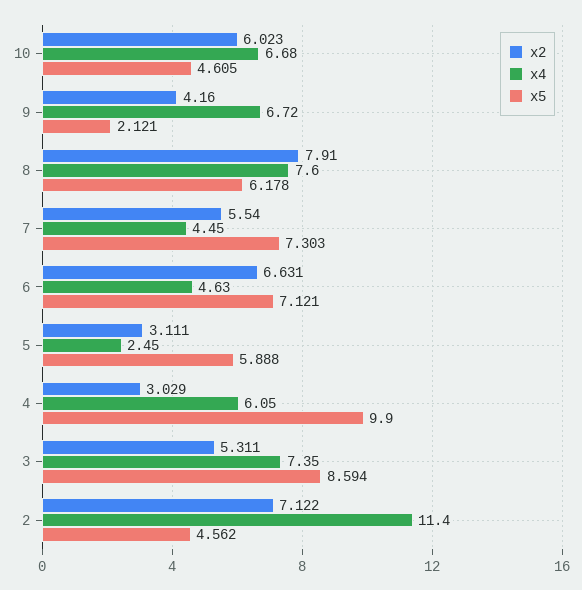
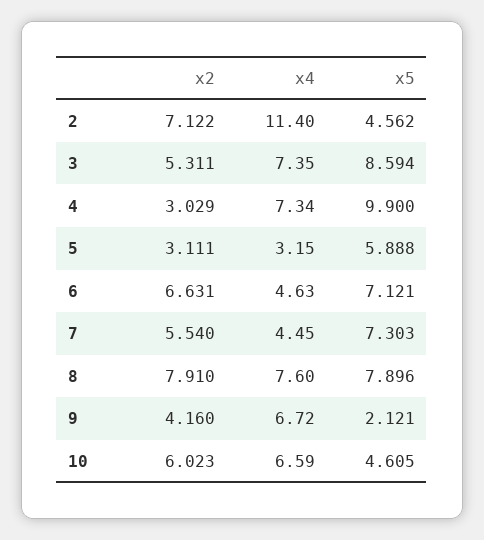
x4, 10: 6.68 -> 6.59
x5, 8: 6.178 -> 7.896
x4, 5: 2.45 -> 3.15
x4, 4: 6.05 -> 7.34

